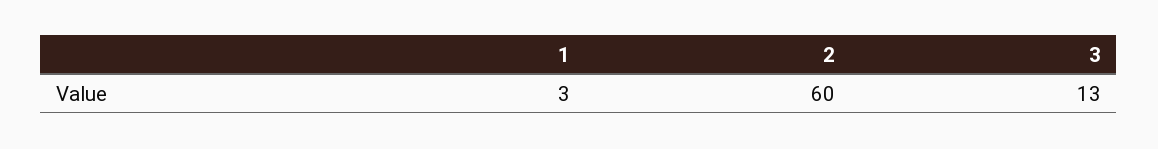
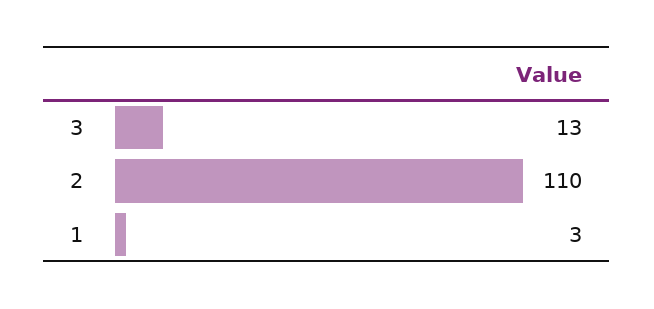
2: 60 -> 110

